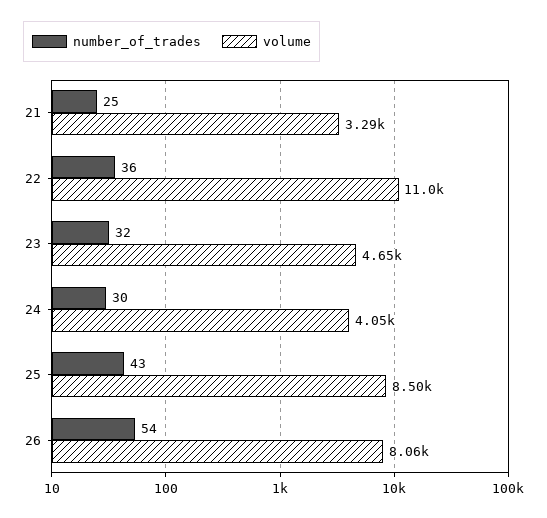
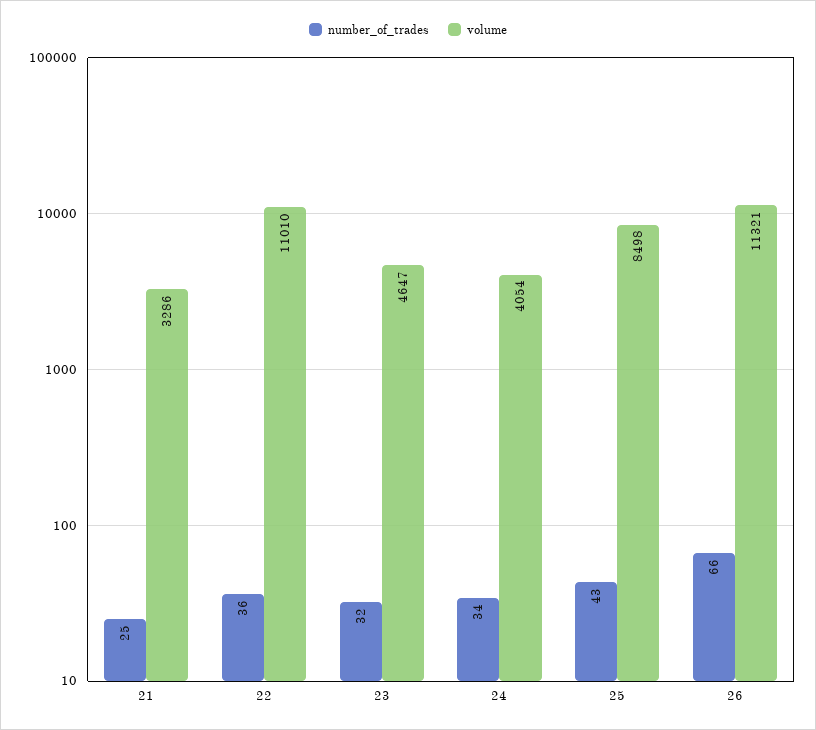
number_of_trades, 24: 30 -> 34
number_of_trades, 26: 54 -> 66
volume, 26: 8060 -> 11321

